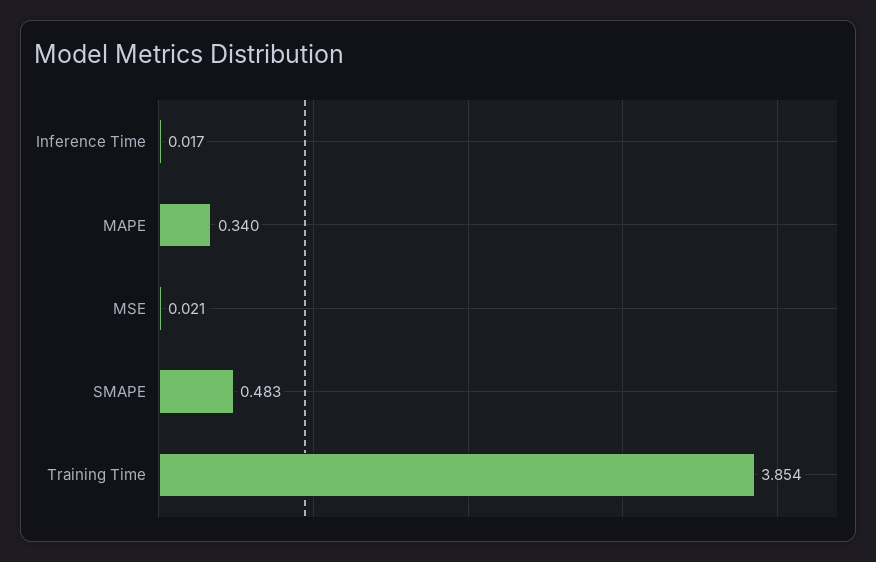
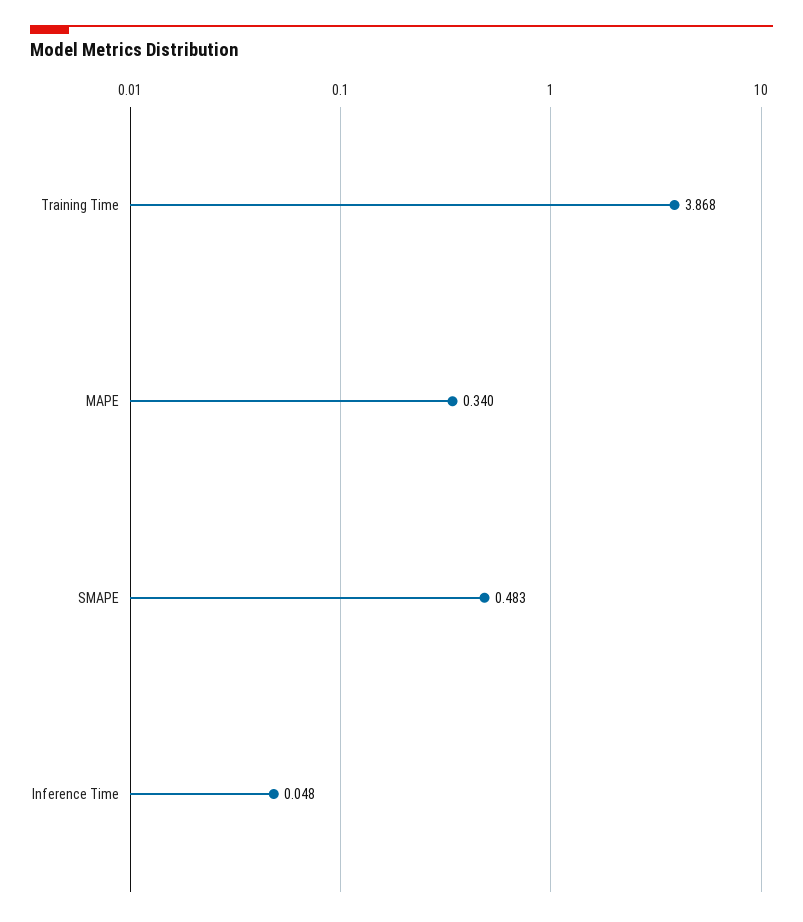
Inference Time: 0.017 -> 0.048
MSE: 0.021 -> none
Training Time: 3.854 -> 3.868

